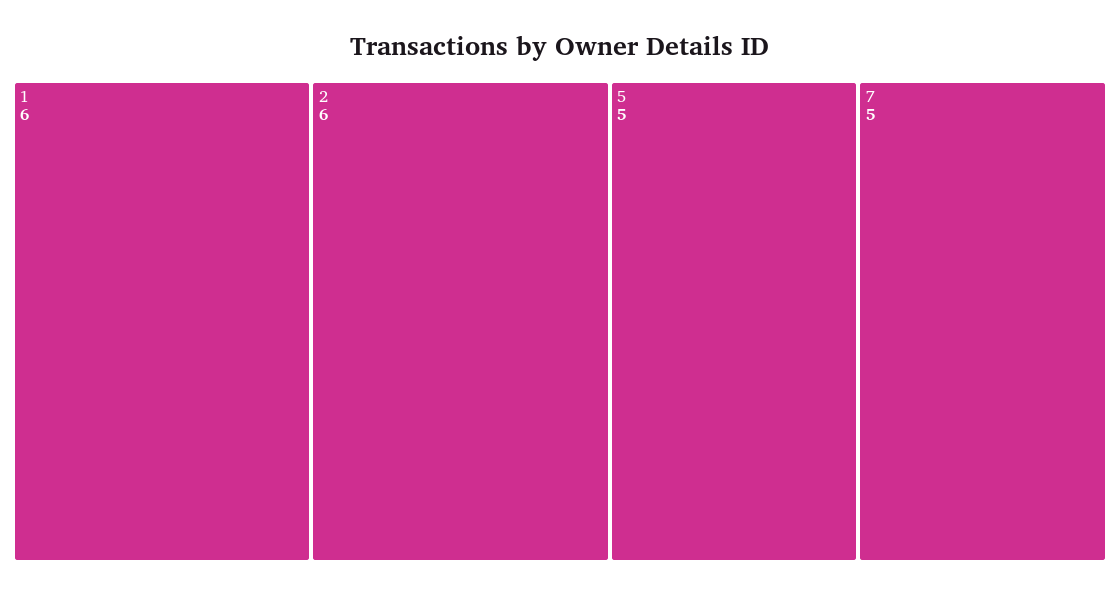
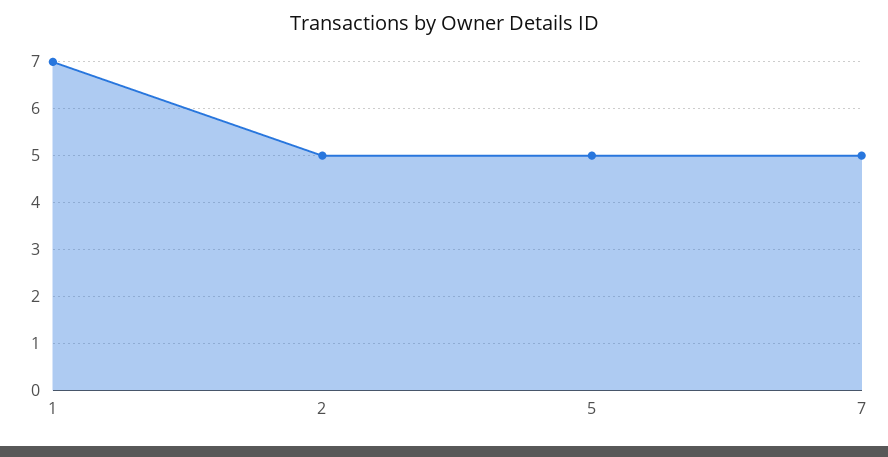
1: 6 -> 7
2: 6 -> 5

